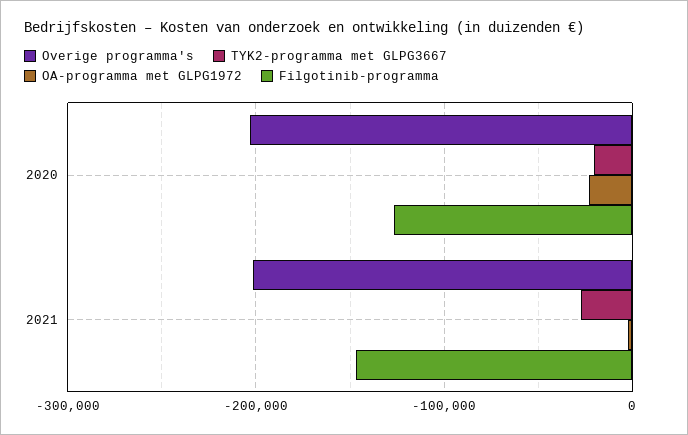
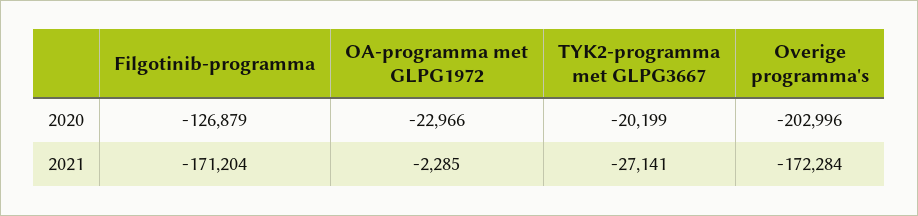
Overige programma's, 2021: -200000 -> -172284
Filgotinib-programma, 2021: -150000 -> -171204

